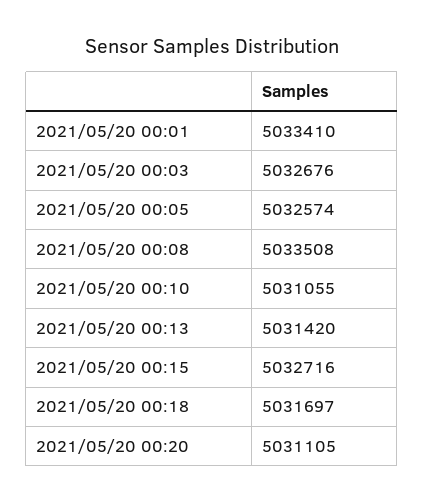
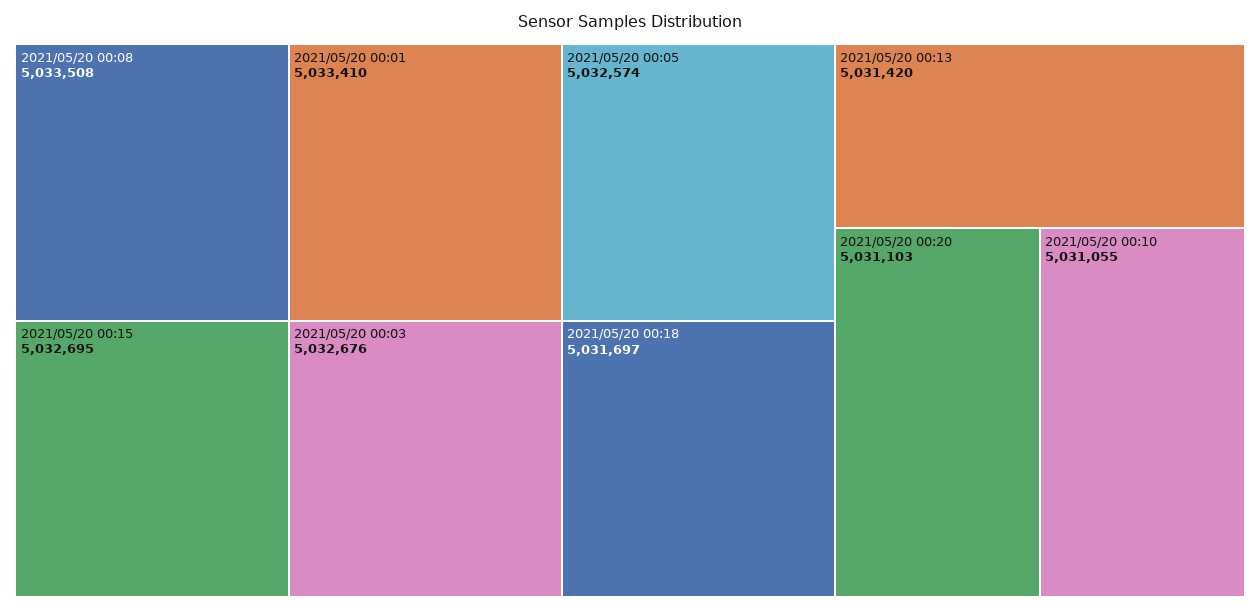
2021/05/20 00:15: 5032716 -> 5032695
2021/05/20 00:20: 5031105 -> 5031103

